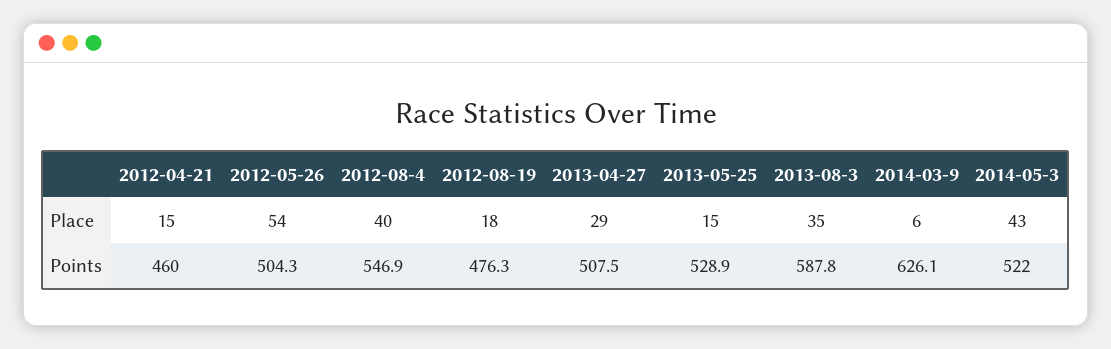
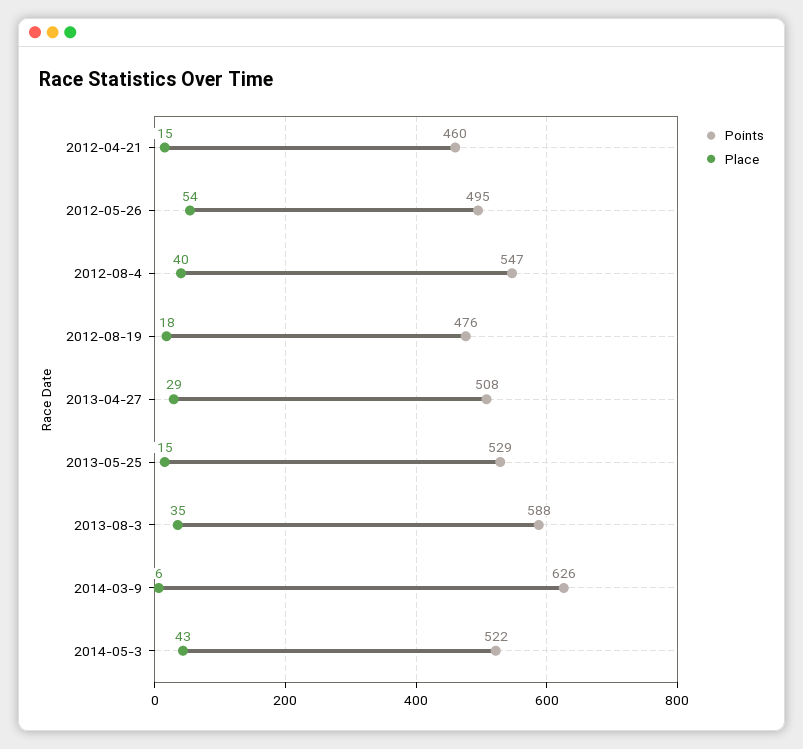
Points, 2012-05-26: 504.3 -> 495

